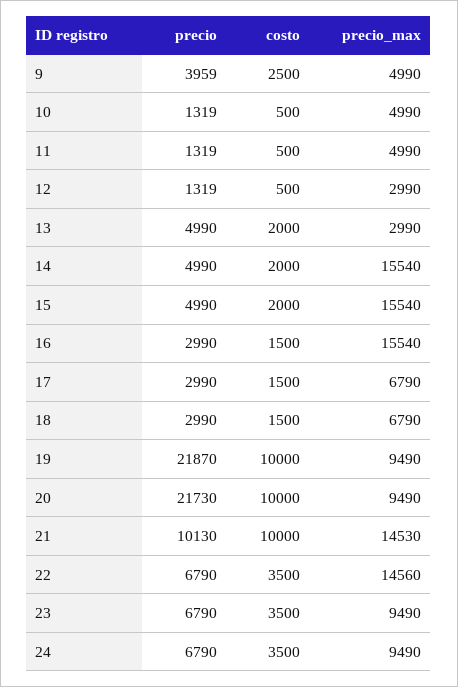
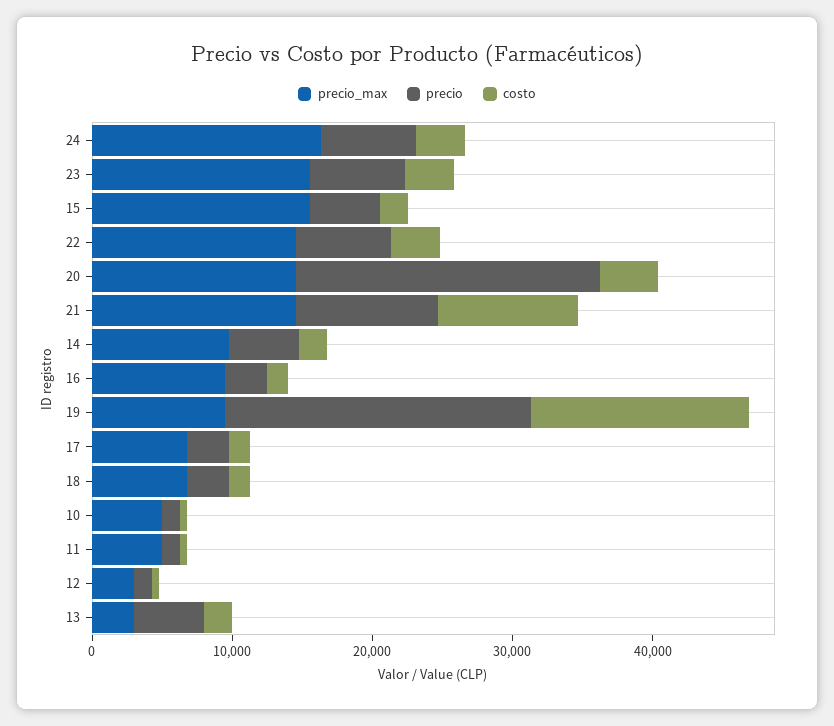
precio, 9: 3959 -> none
costo, 9: 2500 -> none
precio_max, 9: 4990 -> none
precio_max, 14: 15540 -> 10000
precio_max, 16: 15540 -> 10000
costo, 19: 10000 -> 16000
costo, 20: 10000 -> 4000
precio_max, 20: 9490 -> 14000
precio_max, 23: 9490 -> 16000
precio_max, 24: 9490 -> 16000

